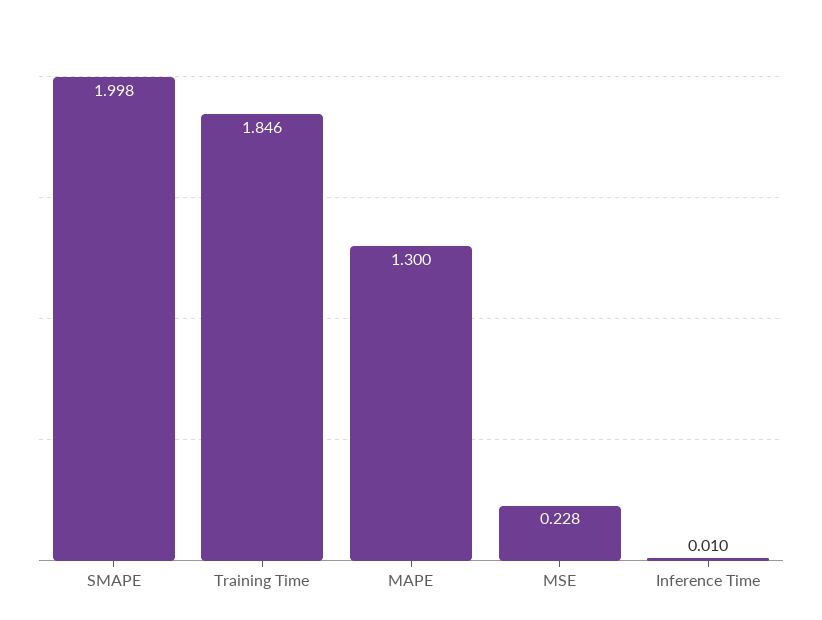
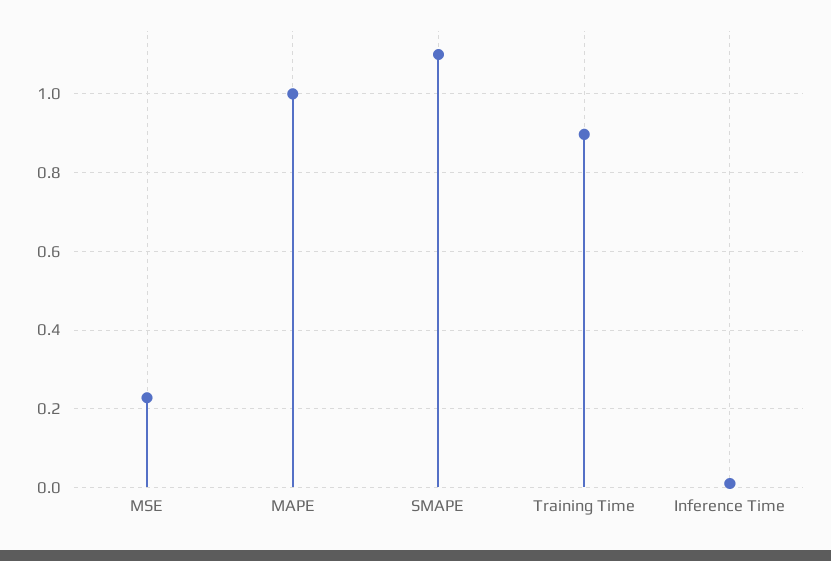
SMAPE: 1.998 -> 1.1
Training Time: 1.846 -> 0.9
MAPE: 1.3 -> 1

